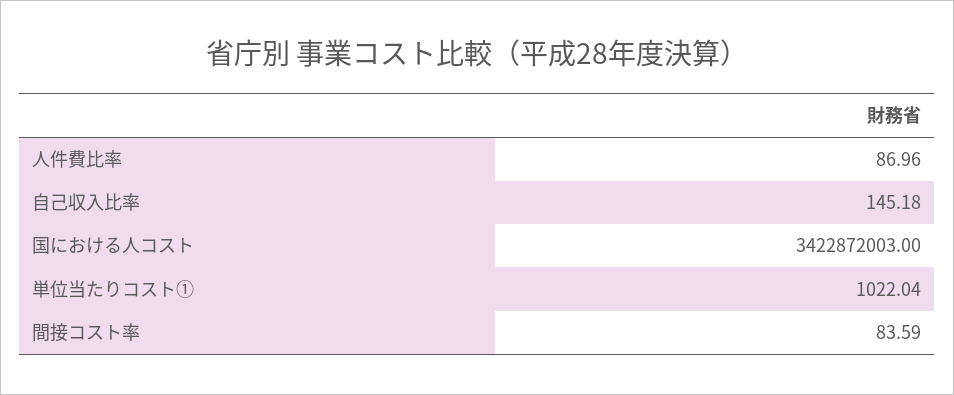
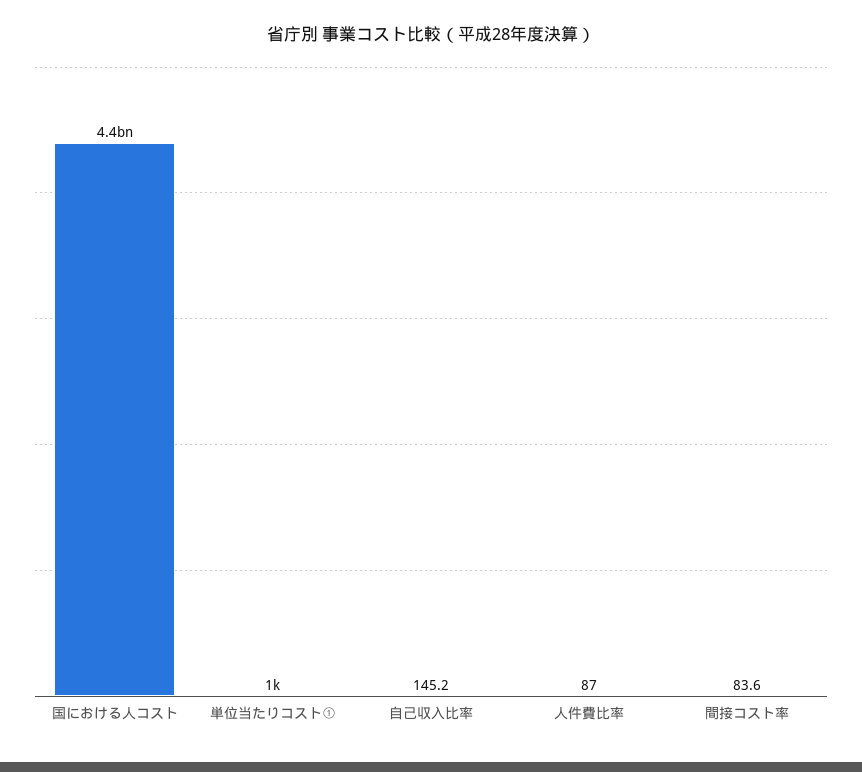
国における人コスト: 3422872003 -> 4400000000

